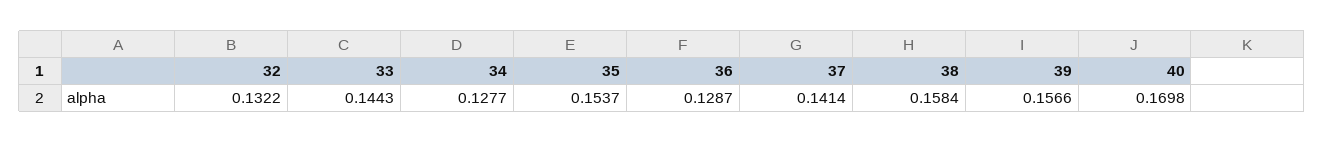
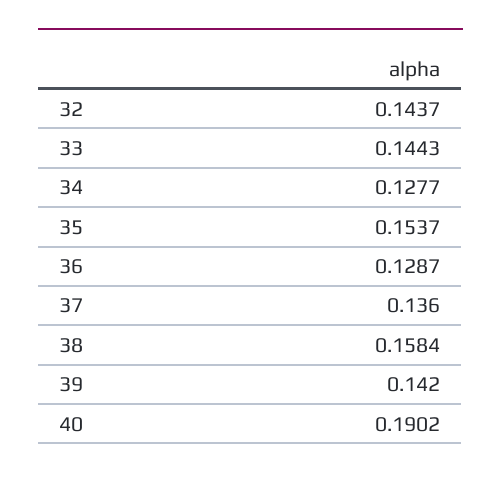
32: 0.1322 -> 0.1437
37: 0.1414 -> 0.136
39: 0.1566 -> 0.142
40: 0.1698 -> 0.1902

